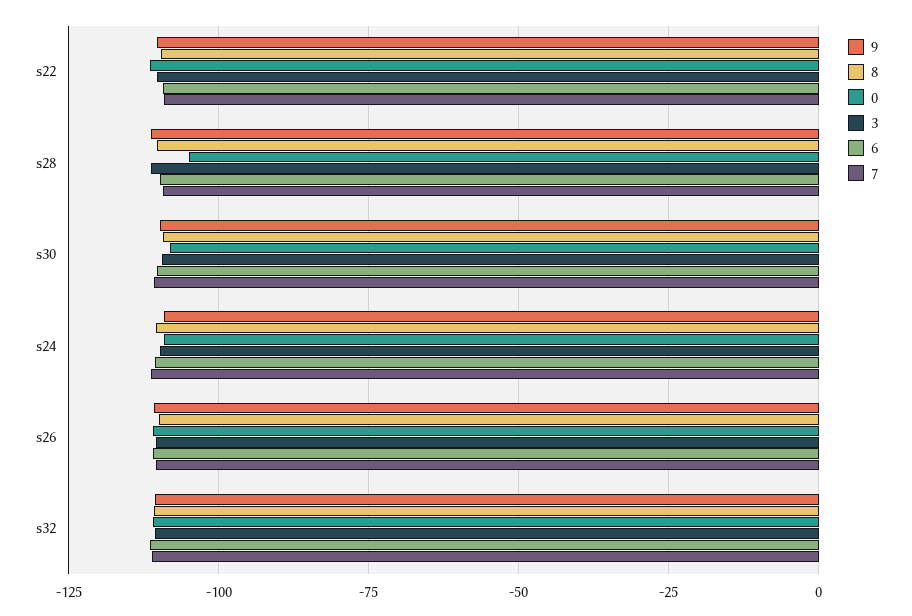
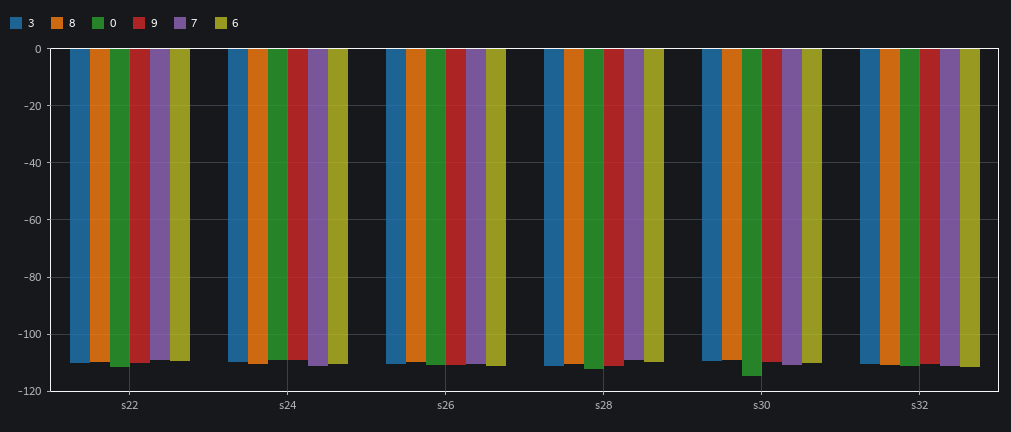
0, s28: -105 -> -112.5
0, s30: -107.5 -> -115

